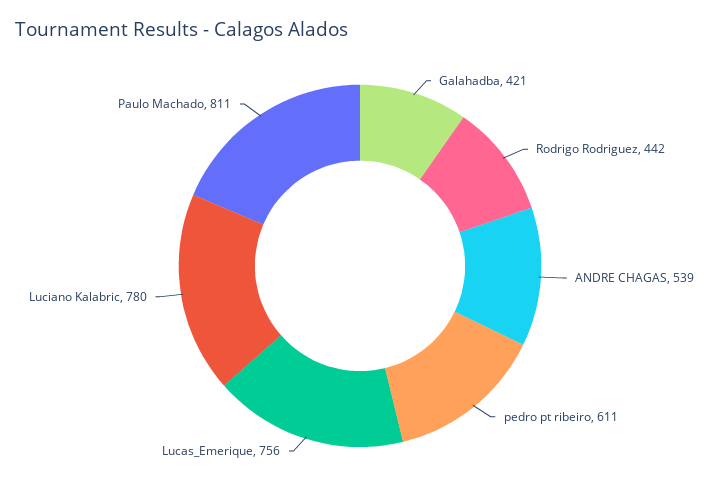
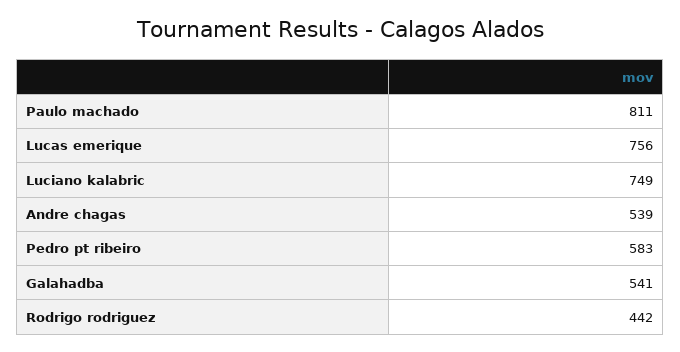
Galahadba: 421 -> 541
pedro pt ribeiro: 611 -> 583
Luciano Kalabric: 780 -> 749

